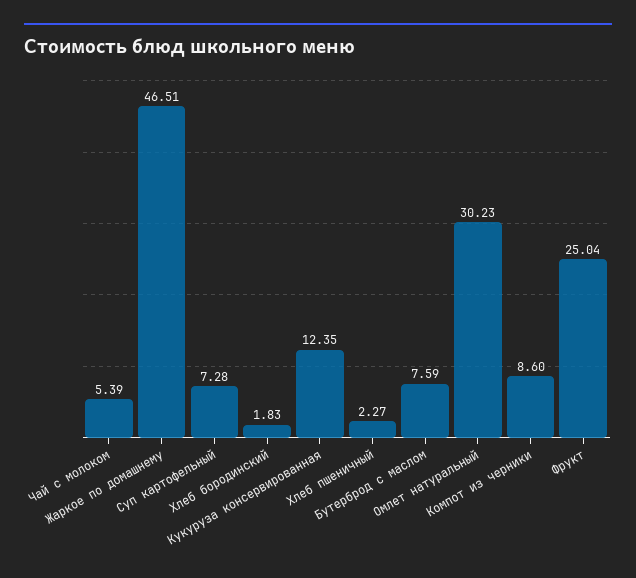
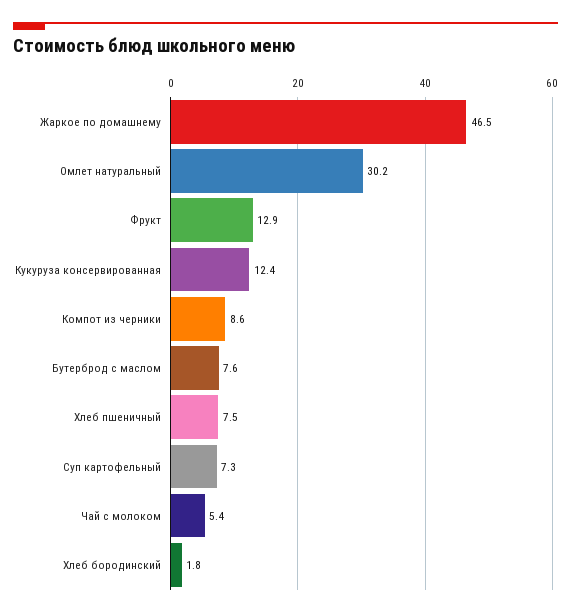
Хлеб пшеничный: 2.27 -> 7.5
Фрукт: 25.04 -> 12.9

